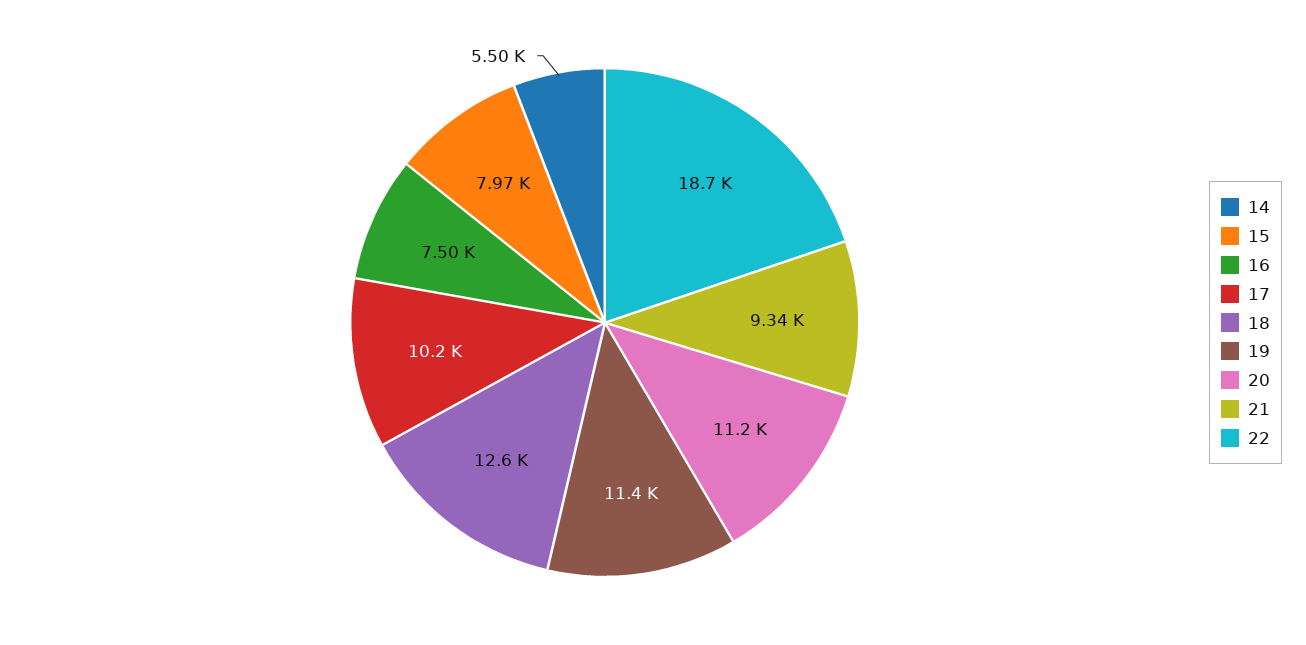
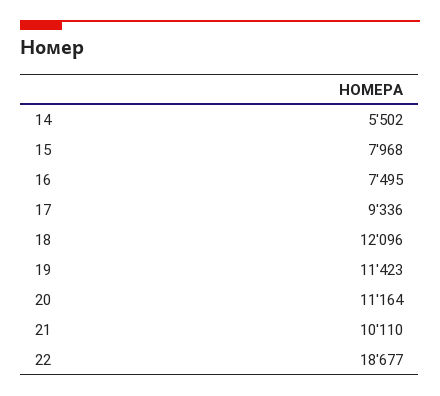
17: 10200 -> 9336
18: 12600 -> 12096
21: 9340 -> 10110

